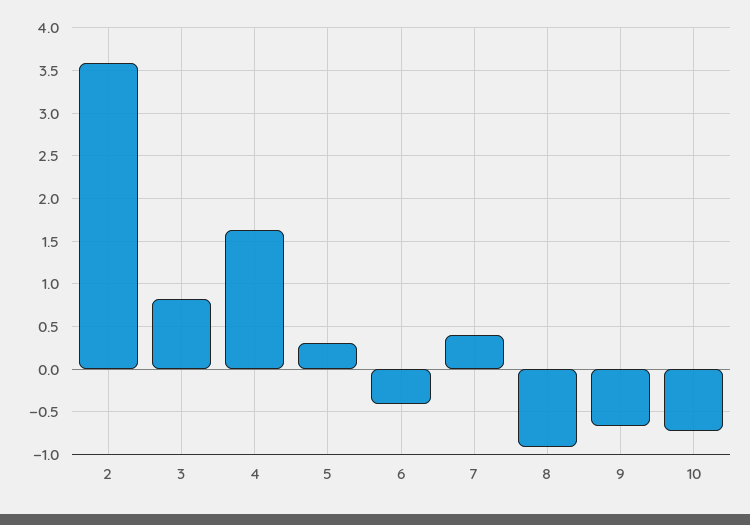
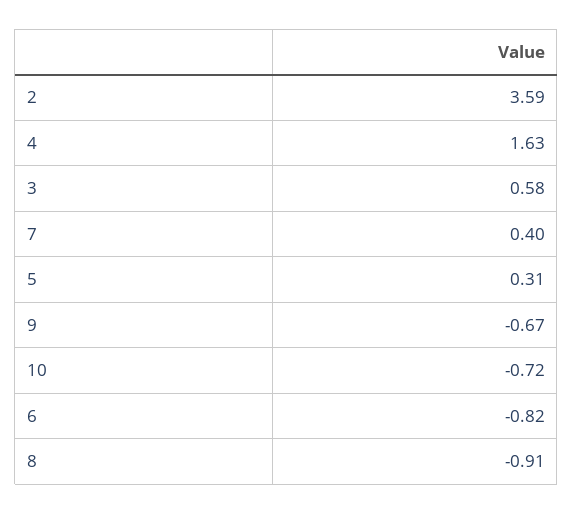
3: 0.8 -> 0.58
6: -0.4 -> -0.82

